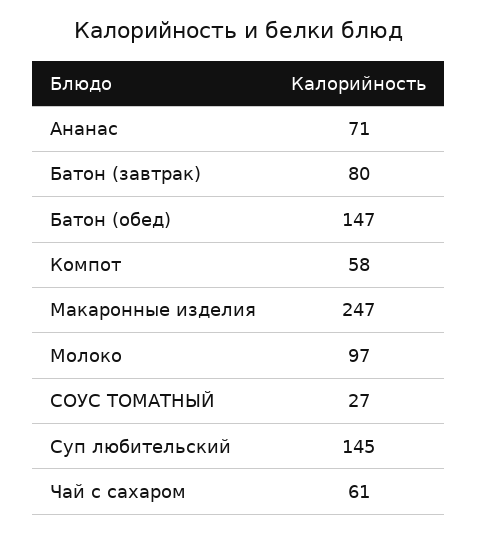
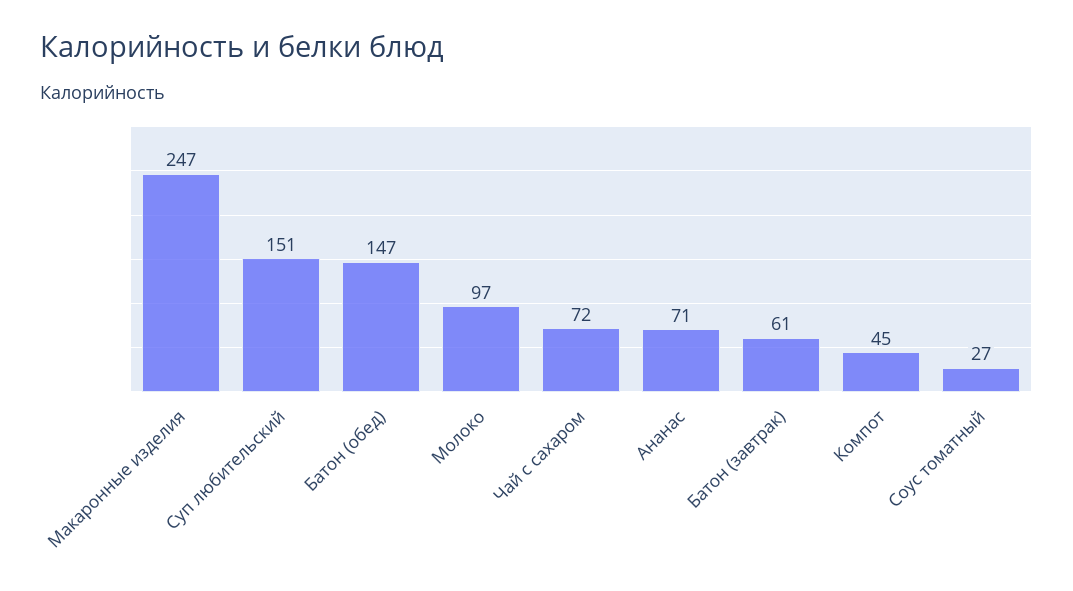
Батон (завтрак): 80 -> 61
Компот: 58 -> 45
Суп любительский: 145 -> 151
Чай с сахаром: 61 -> 72

